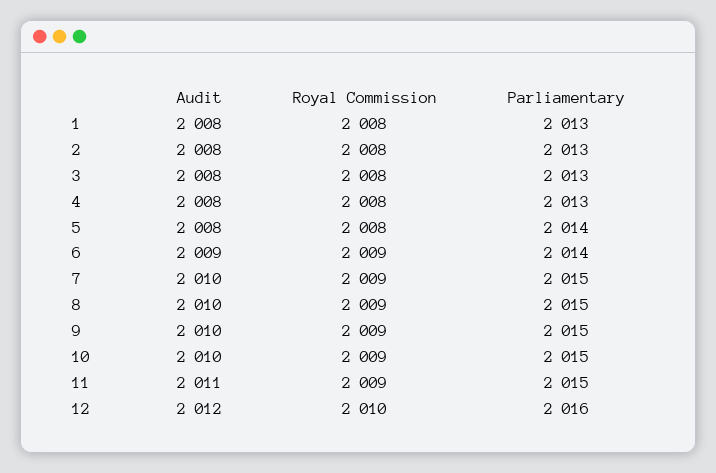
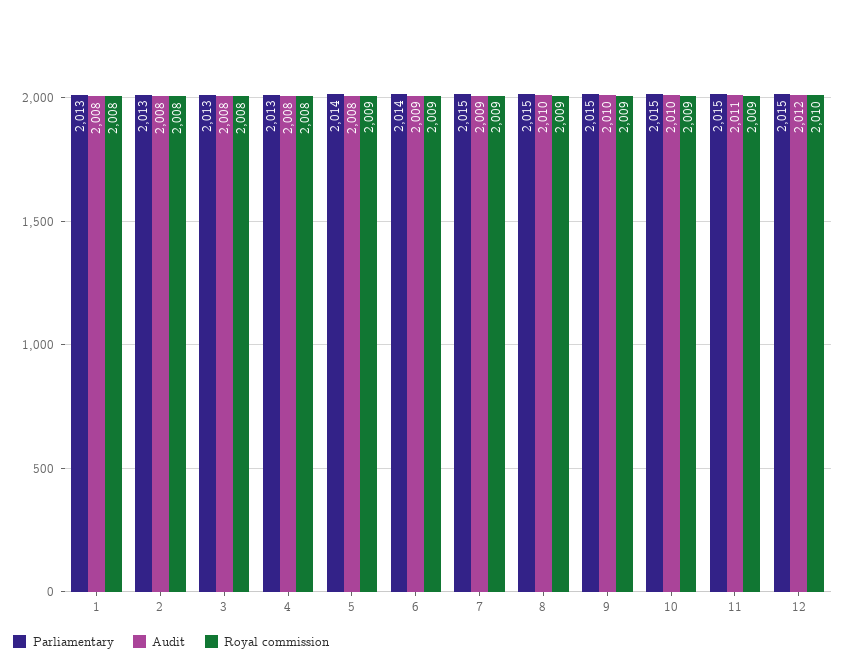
Royal Commission, 5: 2008 -> 2009
Audit, 7: 2010 -> 2009
Parliamentary, 12: 2016 -> 2015

